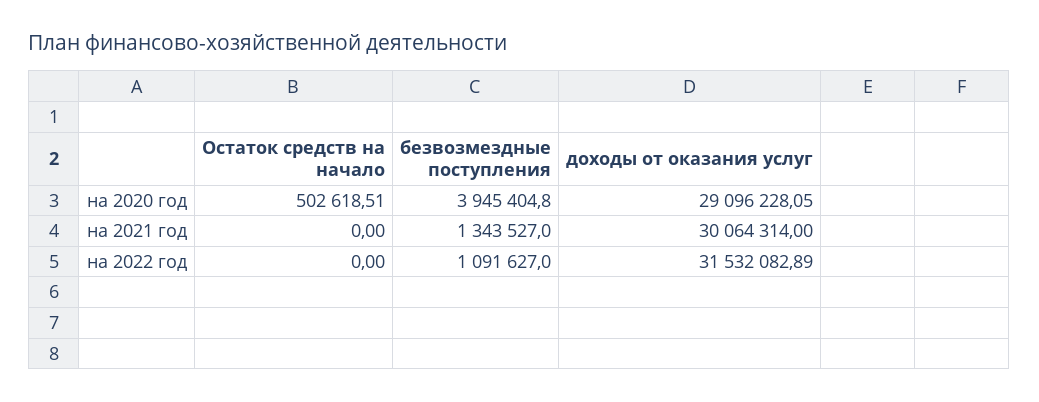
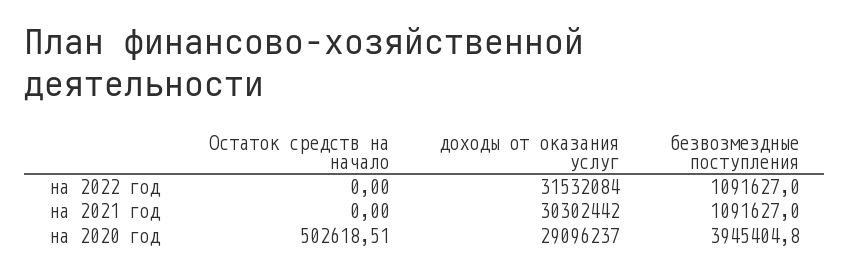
доходы от оказания услуг, на 2020 год: 29096228.05 -> 29096237
безвозмездные поступления, на 2021 год: 1343527 -> 1091627
доходы от оказания услуг, на 2021 год: 30064314 -> 30302442
доходы от оказания услуг, на 2022 год: 31532082.89 -> 31532084

